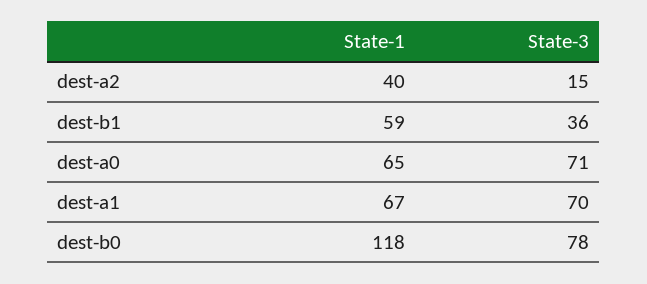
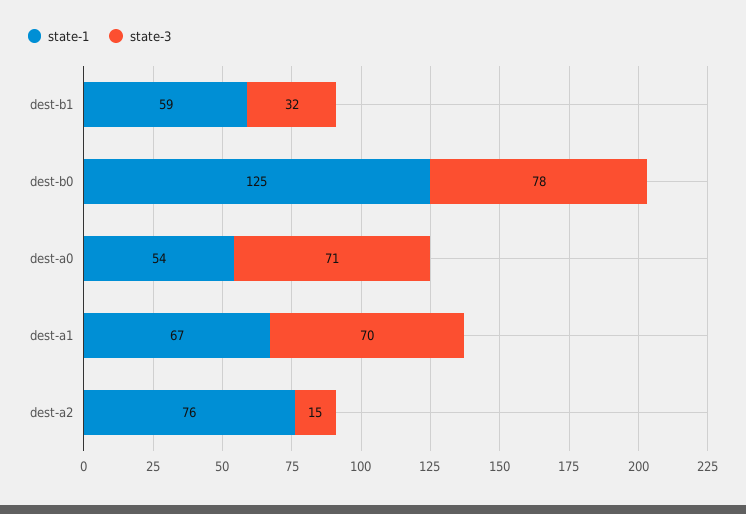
State-1, dest-a2: 40 -> 76
State-3, dest-b1: 36 -> 32
State-1, dest-a0: 65 -> 54
State-1, dest-b0: 118 -> 125

